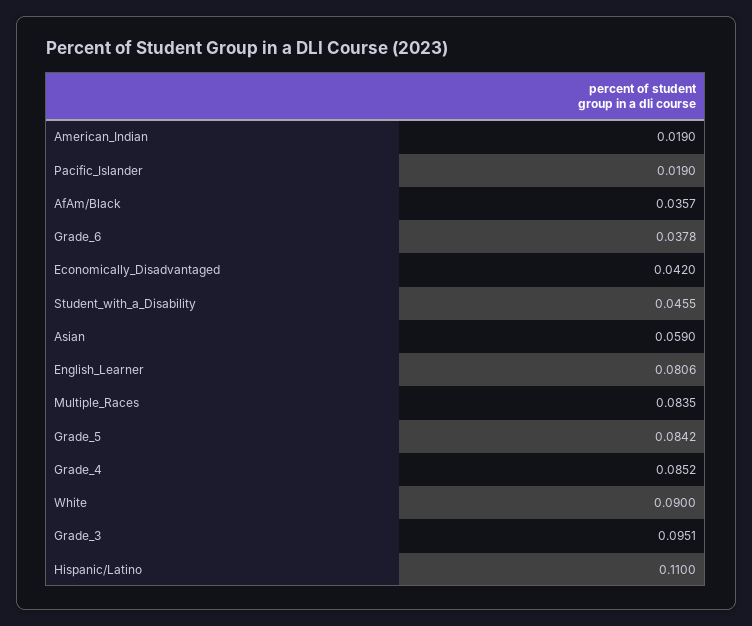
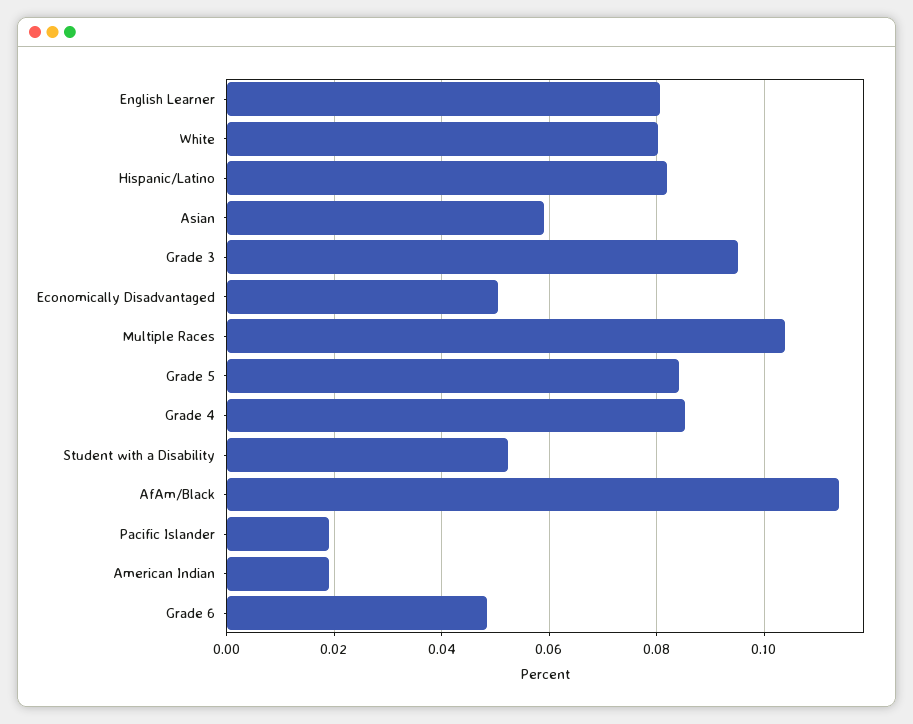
AfAm/Black: 0.0357 -> 0.114
Grade_6: 0.0378 -> 0.048
Economically_Disadvantaged: 0.042 -> 0.05
Student_with_a_Disability: 0.0455 -> 0.052
Multiple_Races: 0.0835 -> 0.104
White: 0.09 -> 0.08
Hispanic/Latino: 0.11 -> 0.082

